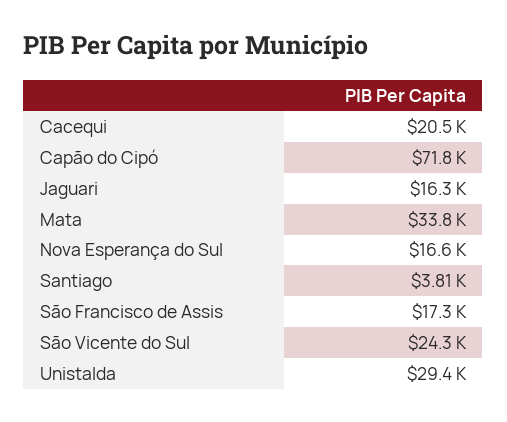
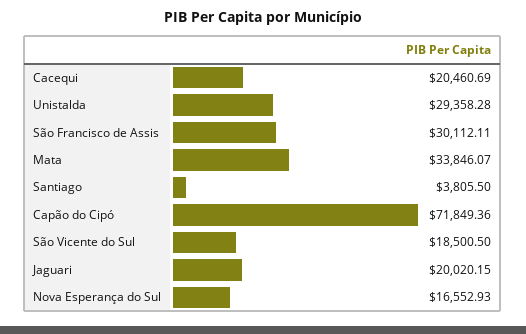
Jaguari: 16300 -> 20020.15
São Francisco de Assis: 17300 -> 30112.11
São Vicente do Sul: 24300 -> 18500.5

